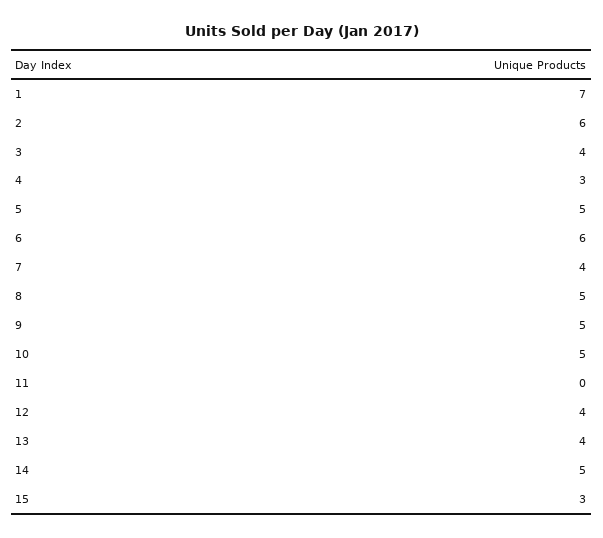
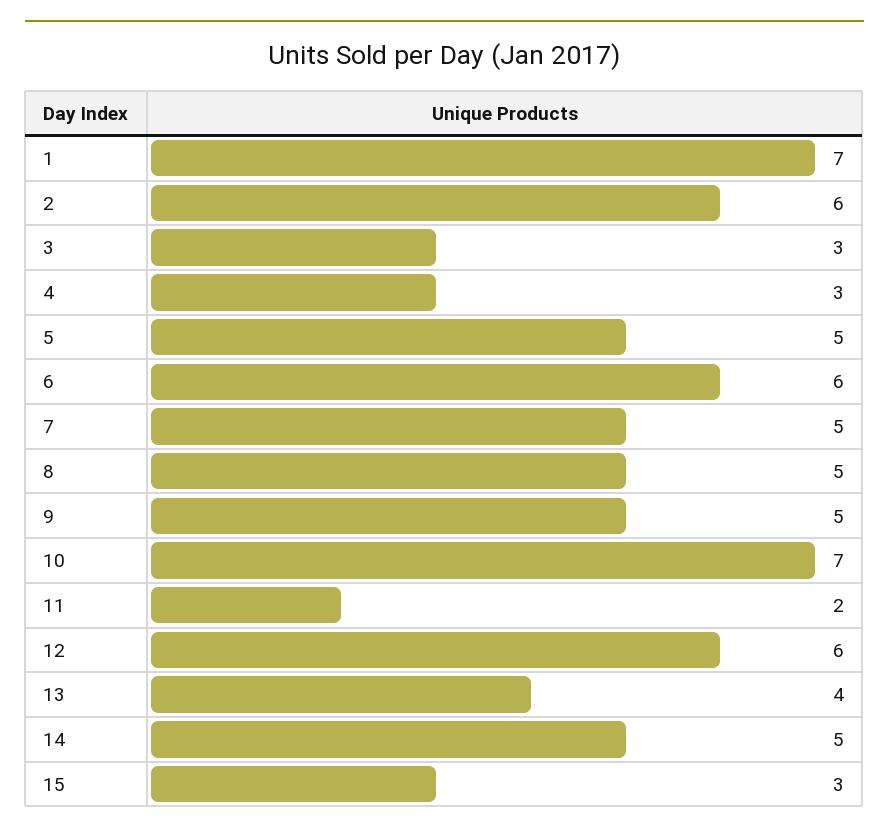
3: 4 -> 3
7: 4 -> 5
10: 5 -> 7
11: 0 -> 2
12: 4 -> 6

